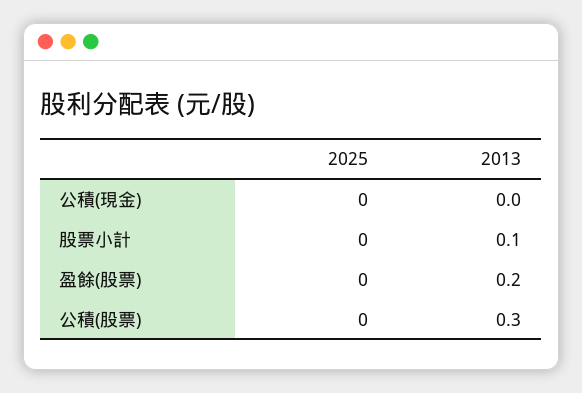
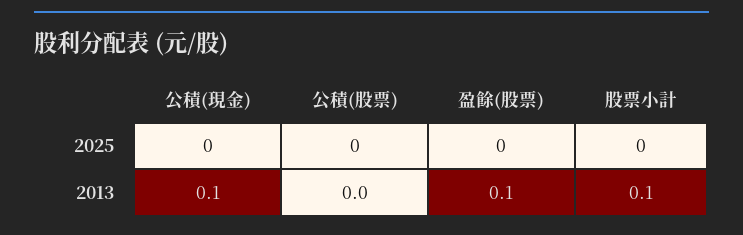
2013, 公積(現金): 0 -> 0.1
2013, 盈餘(股票): 0.2 -> 0.1
2013, 公積(股票): 0.3 -> 0

